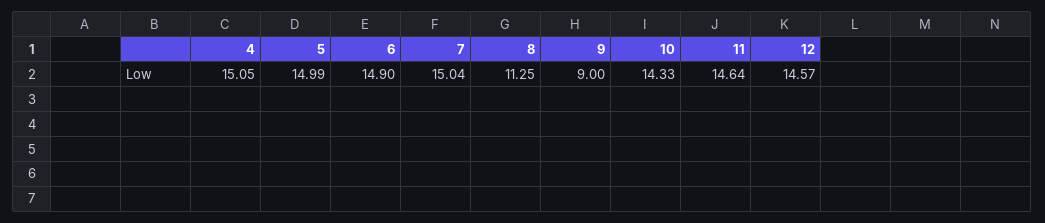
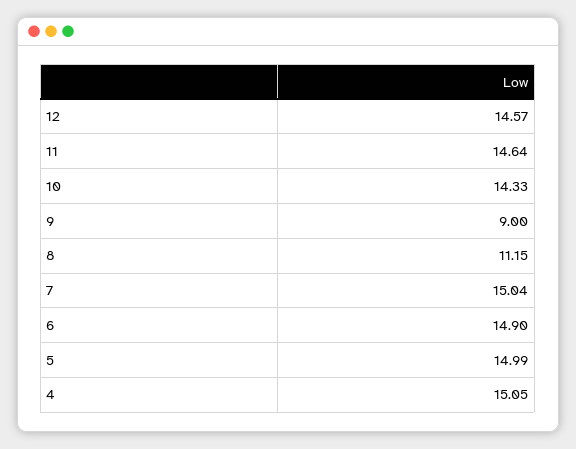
8: 11.25 -> 11.15

